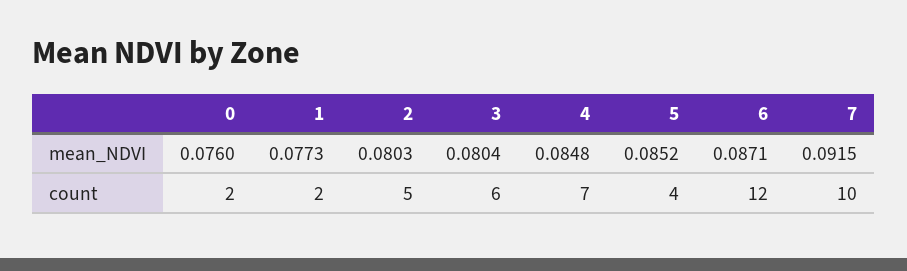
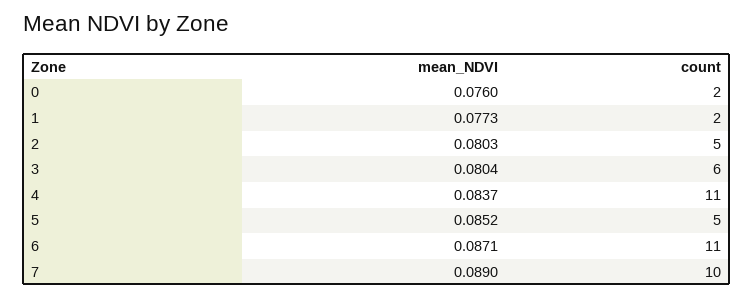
4, mean_NDVI: 0.0848 -> 0.0837
7, mean_NDVI: 0.0915 -> 0.089
4, count: 7 -> 11
5, count: 4 -> 5
6, count: 12 -> 11

